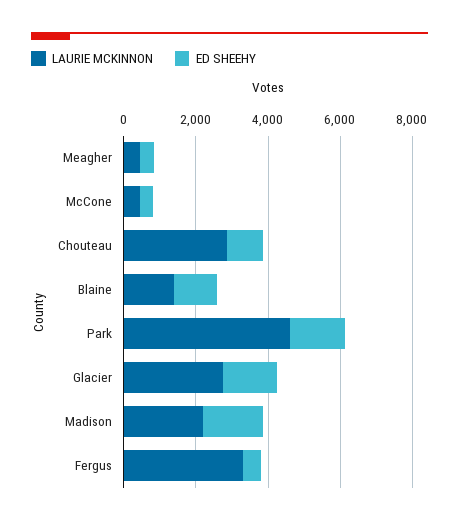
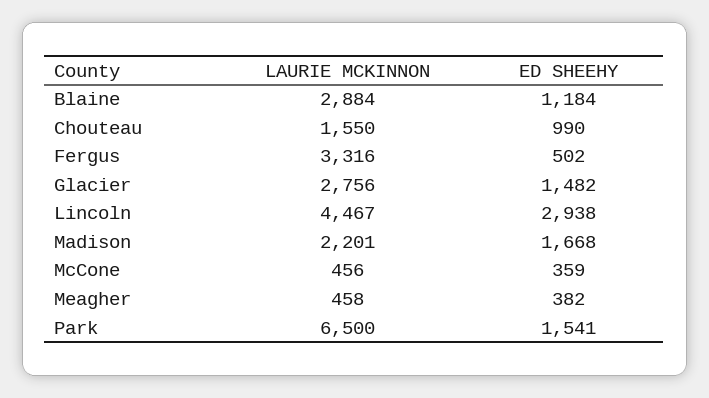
LAURIE MCKINNON, Chouteau: 3000 -> 1550
LAURIE MCKINNON, Blaine: 1500 -> 2884
LAURIE MCKINNON, Park: 4500 -> 6500
LAURIE MCKINNON, Lincoln: none -> 4467
ED SHEEHY, Lincoln: none -> 2938

